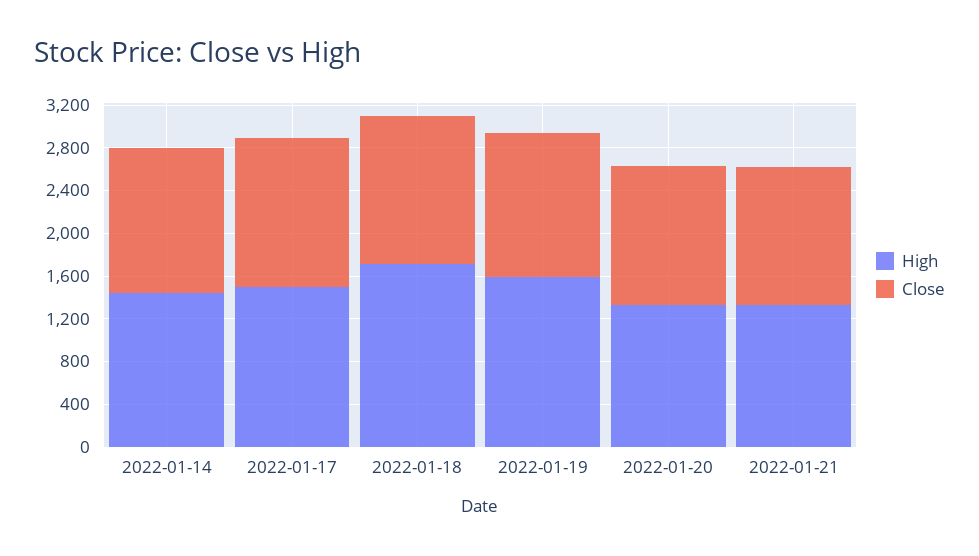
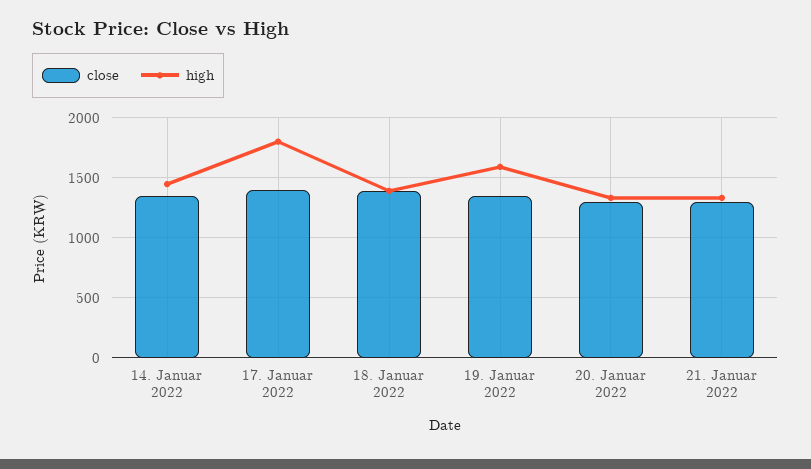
High, 2022-01-17: 1500 -> 1800
High, 2022-01-18: 1700 -> 1400

